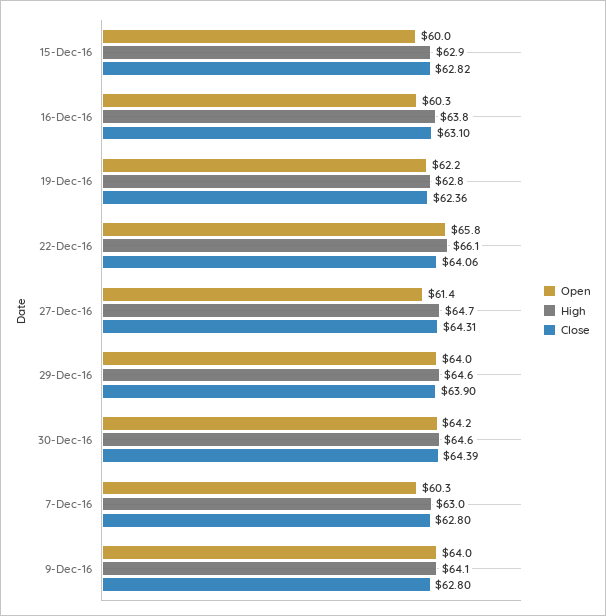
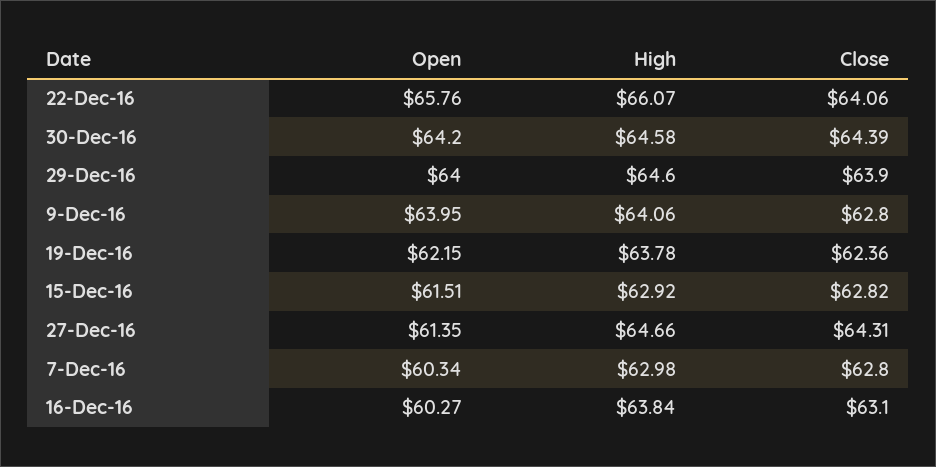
Open, 15-Dec-16: 60 -> 61.51
High, 19-Dec-16: 62.8 -> 63.78

